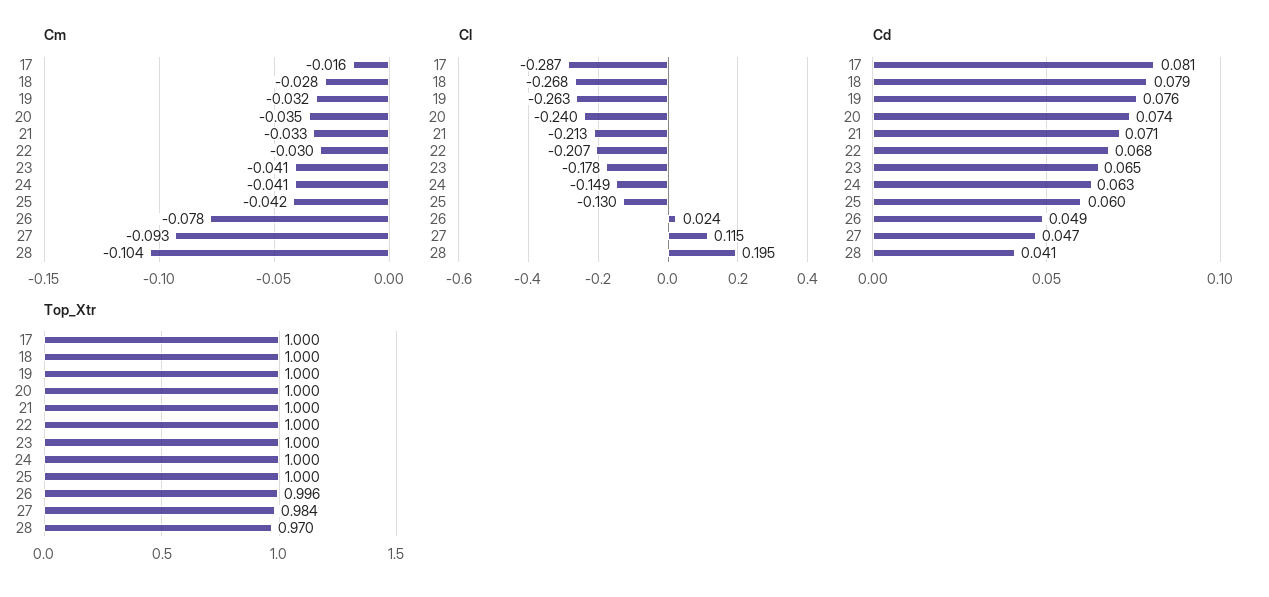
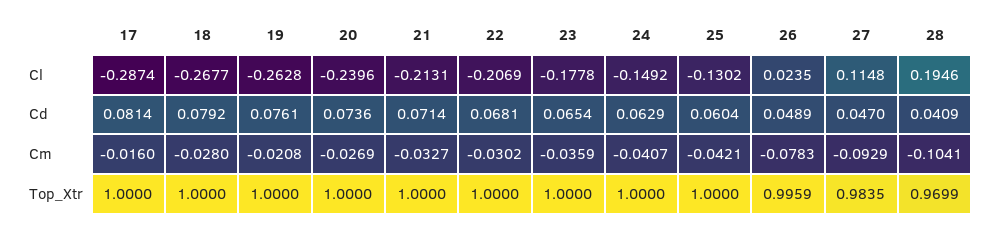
Cm, 19: -0.032 -> -0.0208
Cm, 20: -0.035 -> -0.0269
Cm, 23: -0.041 -> -0.0359

